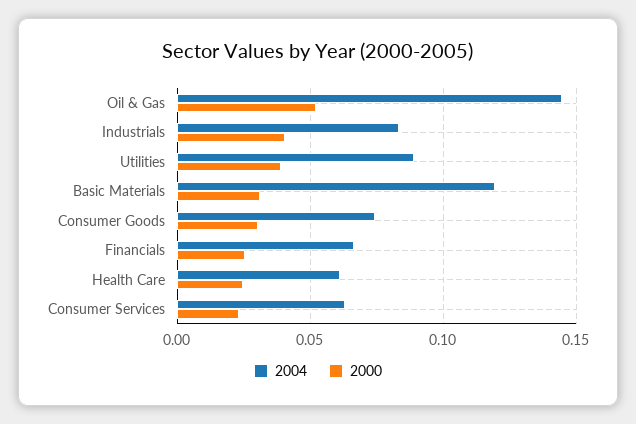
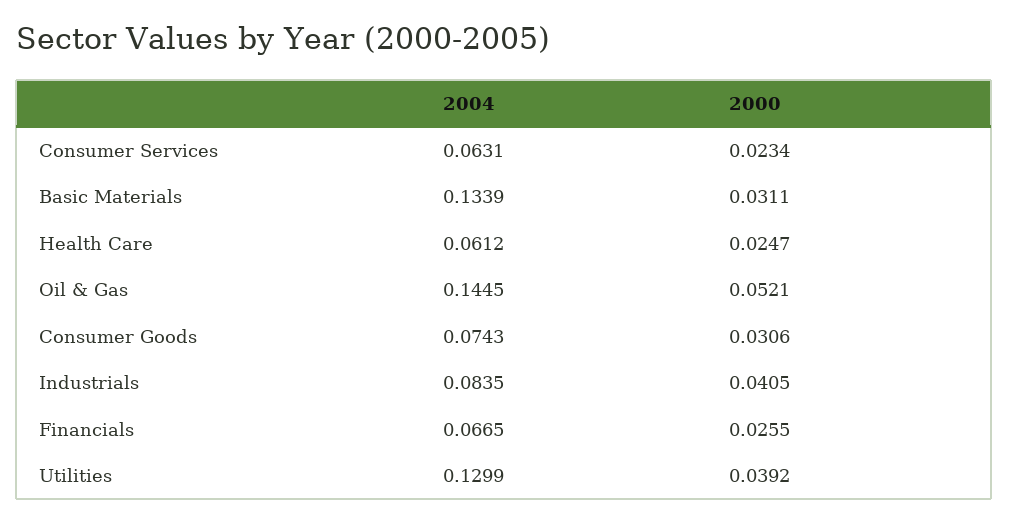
2004, Utilities: 0.09 -> 0.1299
2004, Basic Materials: 0.12 -> 0.1339

